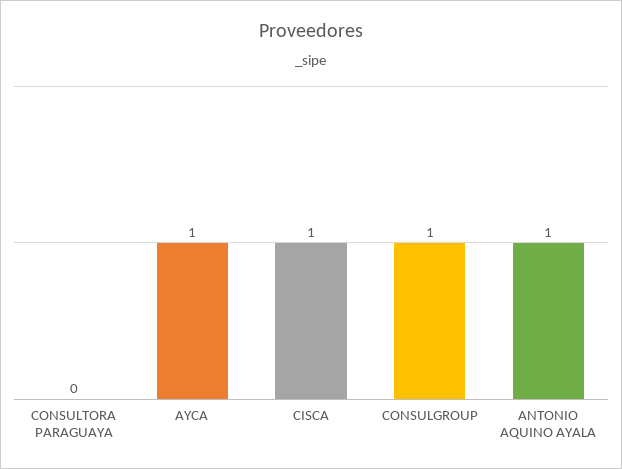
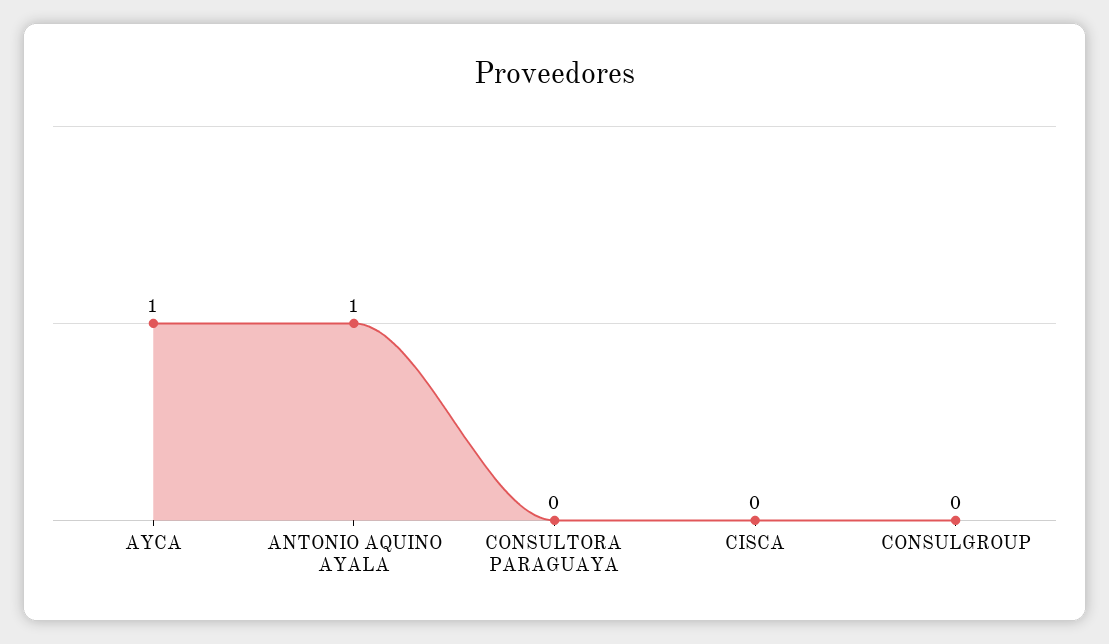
CISCA: 1 -> 0
CONSULGROUP: 1 -> 0

